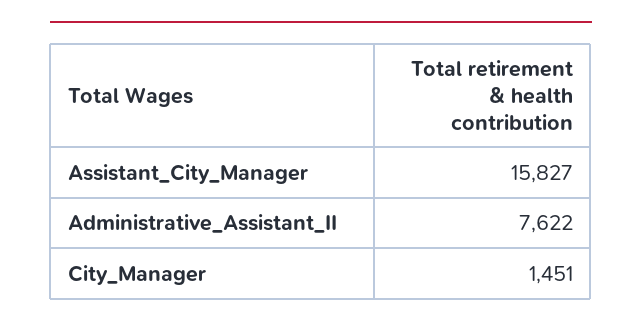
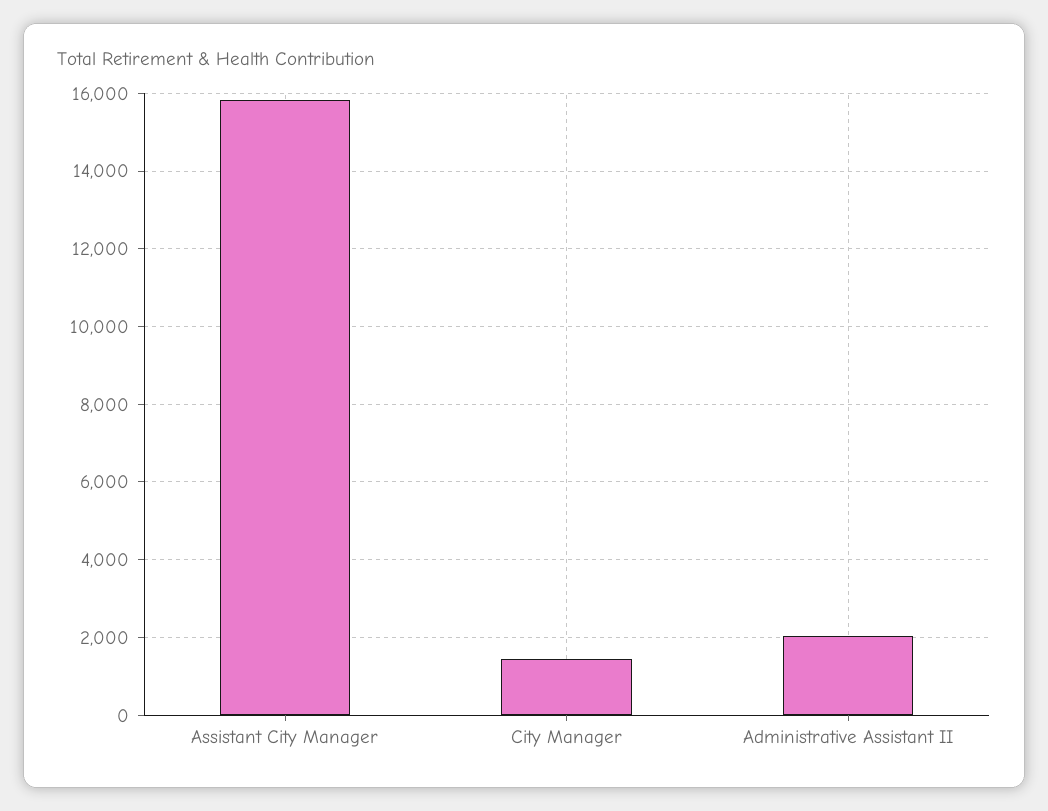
Administrative_Assistant_II: 7622 -> 2000

